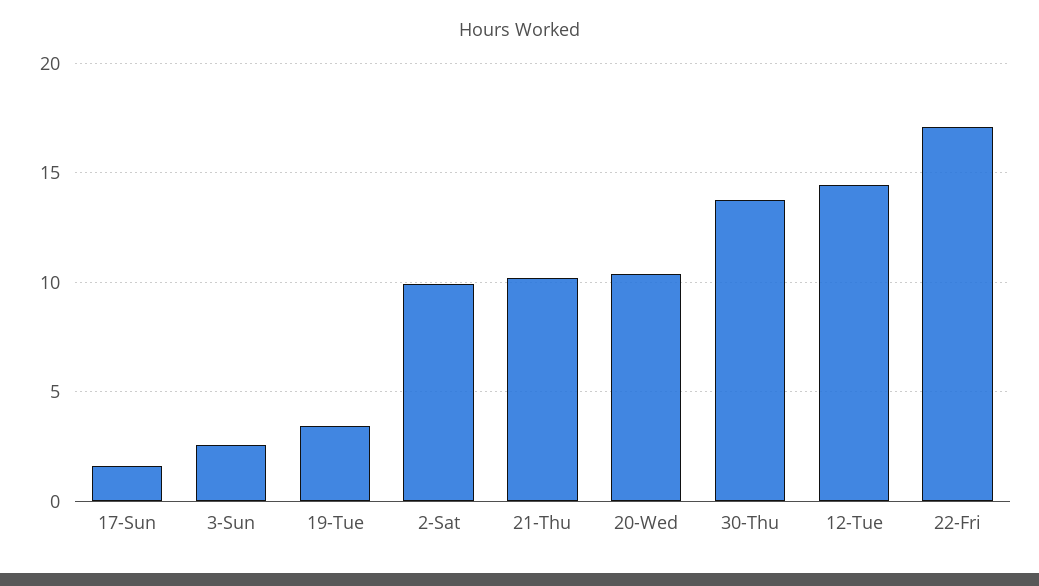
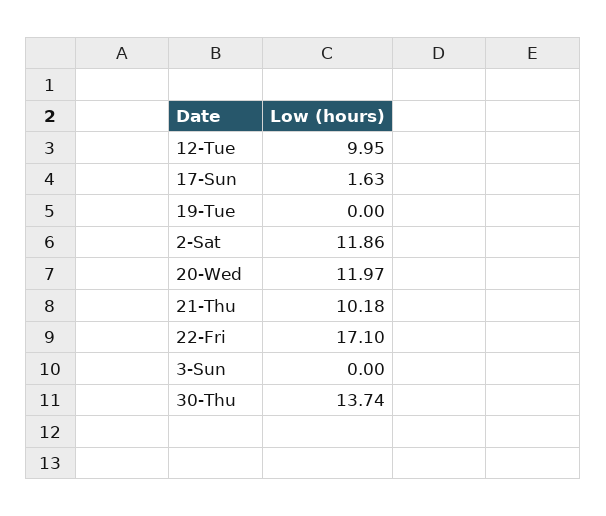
3-Sun: 2.5 -> 0
19-Tue: 3.5 -> 0
2-Sat: 10 -> 11.86
20-Wed: 10.5 -> 11.97
12-Tue: 14.5 -> 9.95

